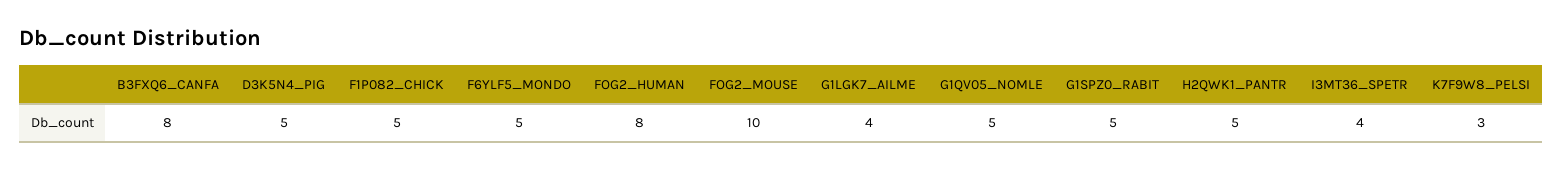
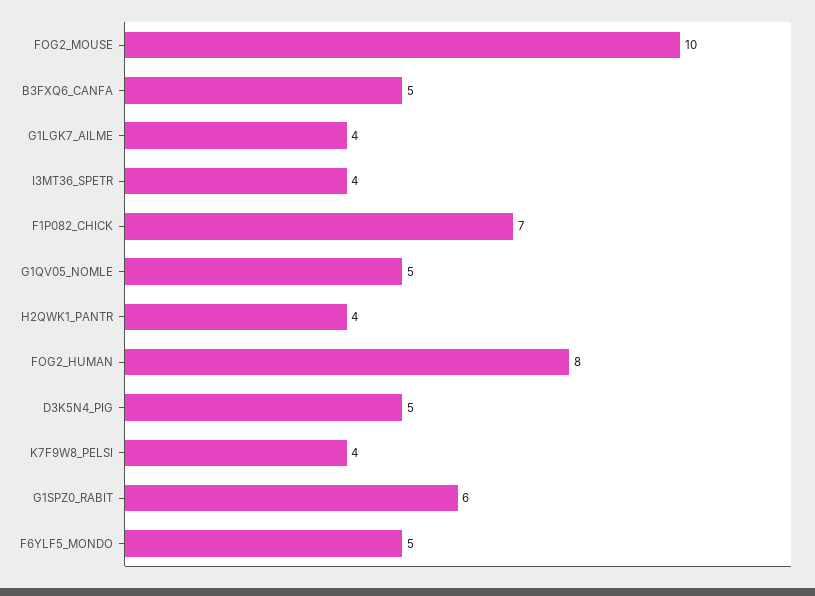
B3FXQ6_CANFA: 8 -> 5
F1P082_CHICK: 5 -> 7
G1SPZ0_RABIT: 5 -> 6
H2QWK1_PANTR: 5 -> 4
K7F9W8_PELSI: 3 -> 4

